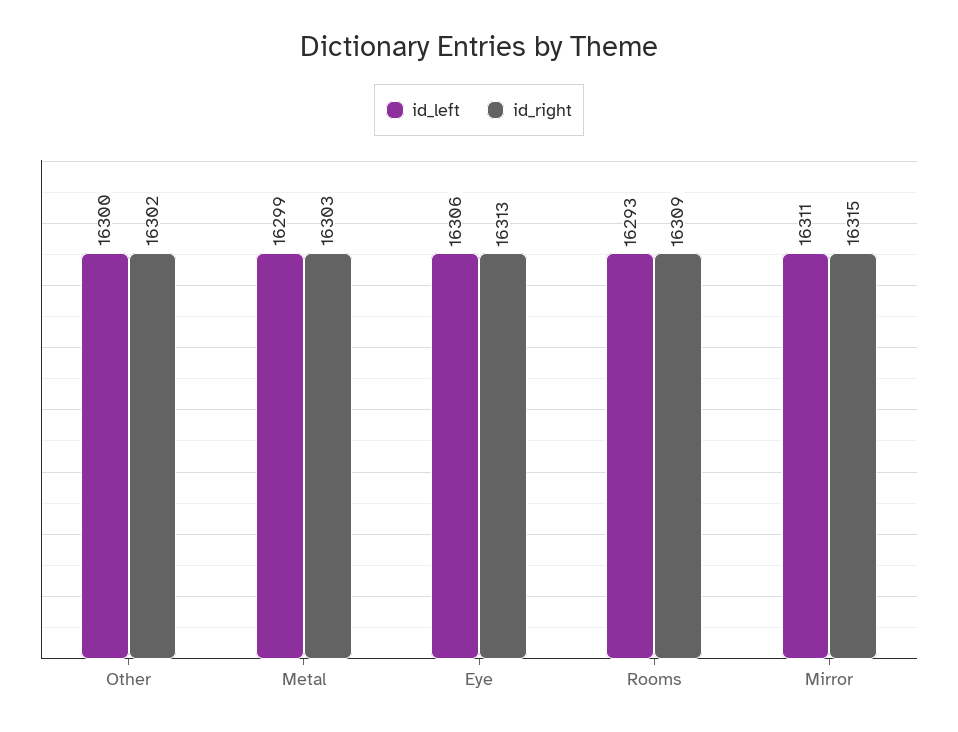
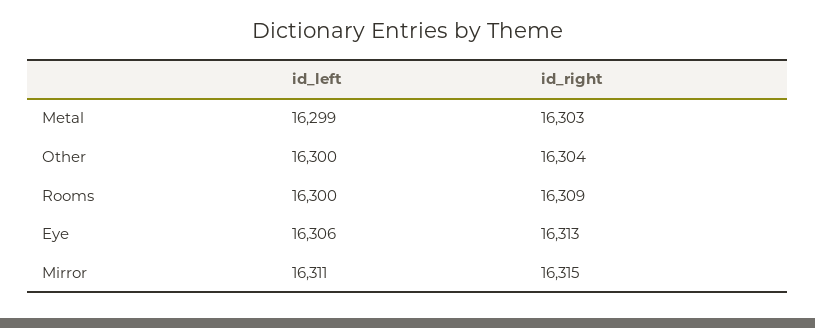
id_right, Other: 16302 -> 16304
id_left, Rooms: 16293 -> 16300

